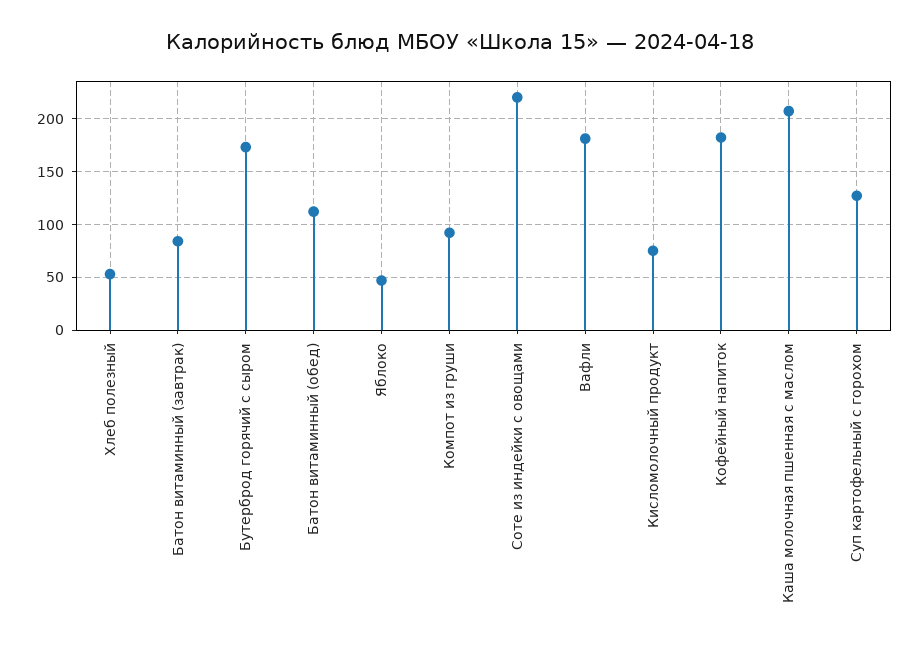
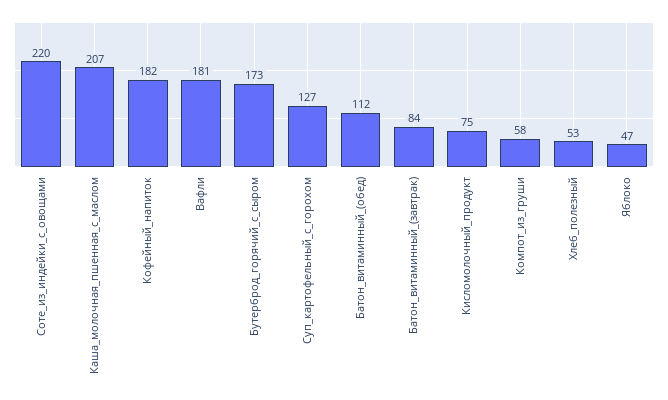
Компот из груши: 90 -> 58

